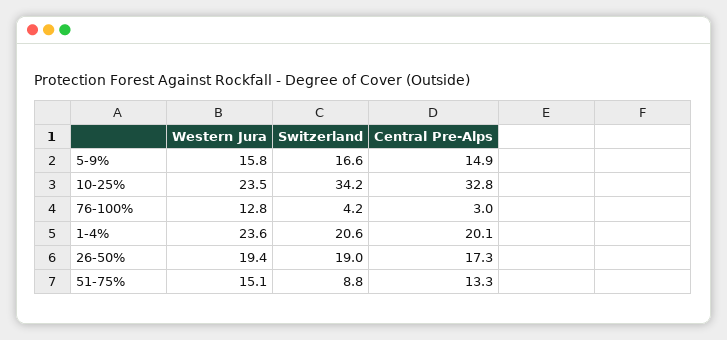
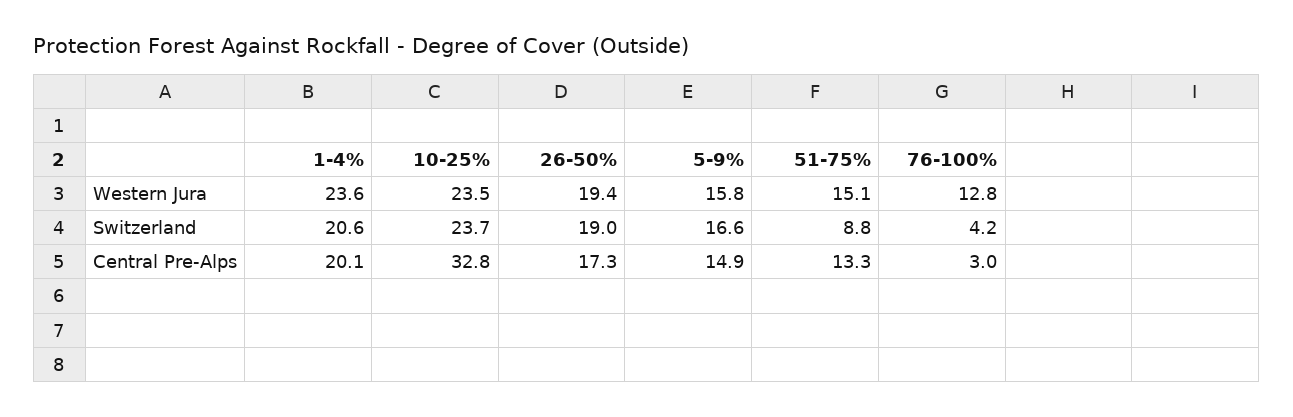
Switzerland, 10-25%: 34.2 -> 23.7

